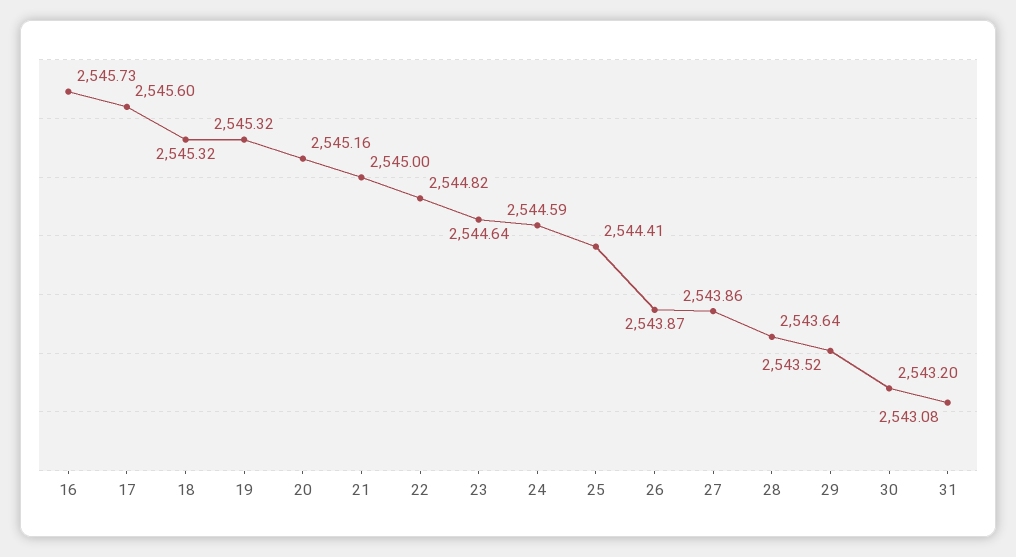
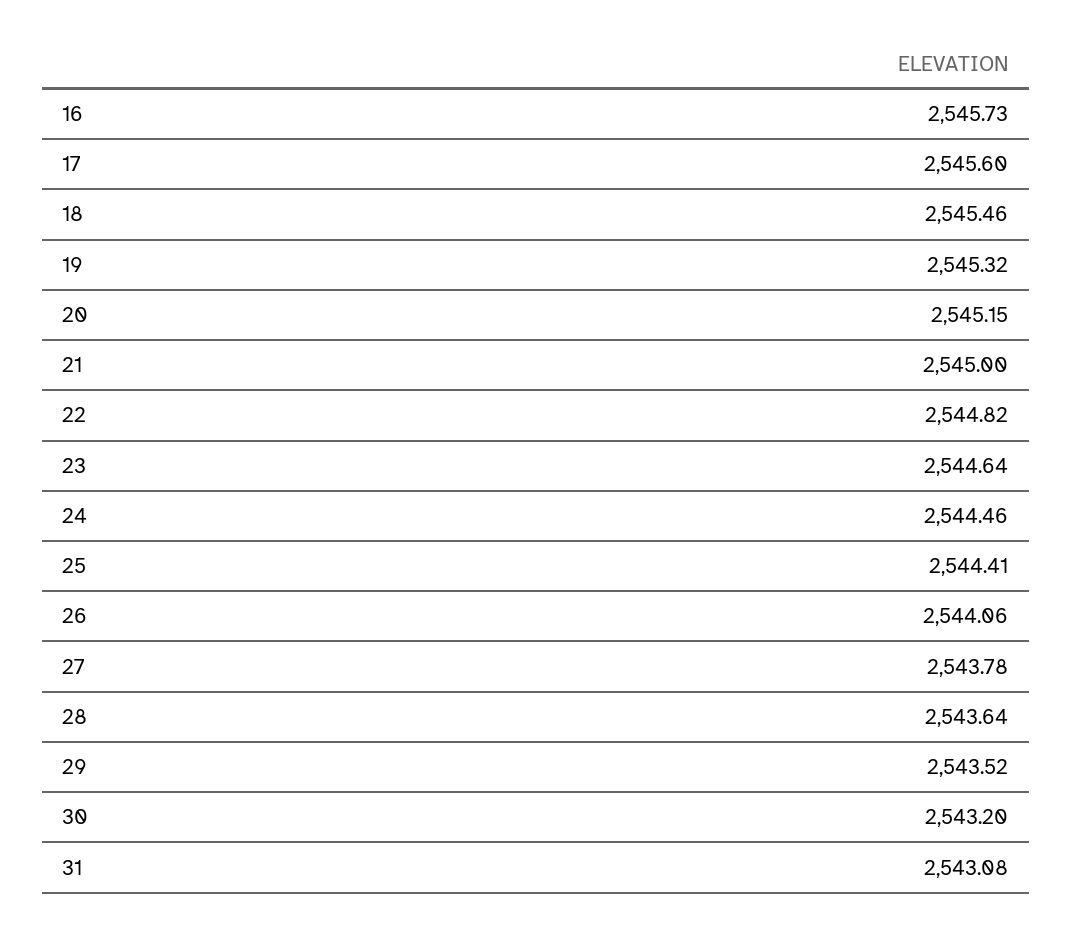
18: 2545.32 -> 2545.46
20: 2545.16 -> 2545.15
24: 2544.59 -> 2544.46
26: 2543.87 -> 2544.06
27: 2543.86 -> 2543.78

